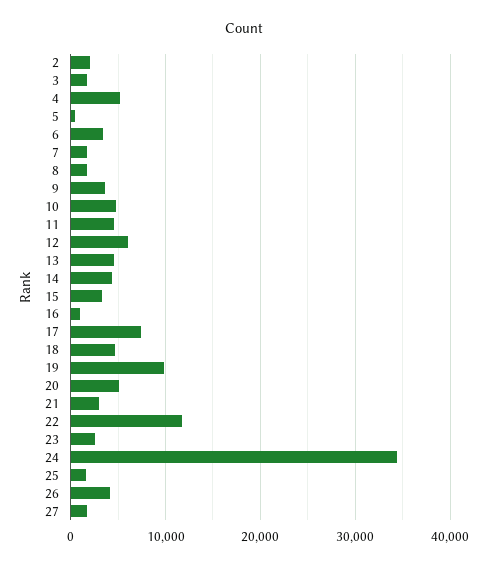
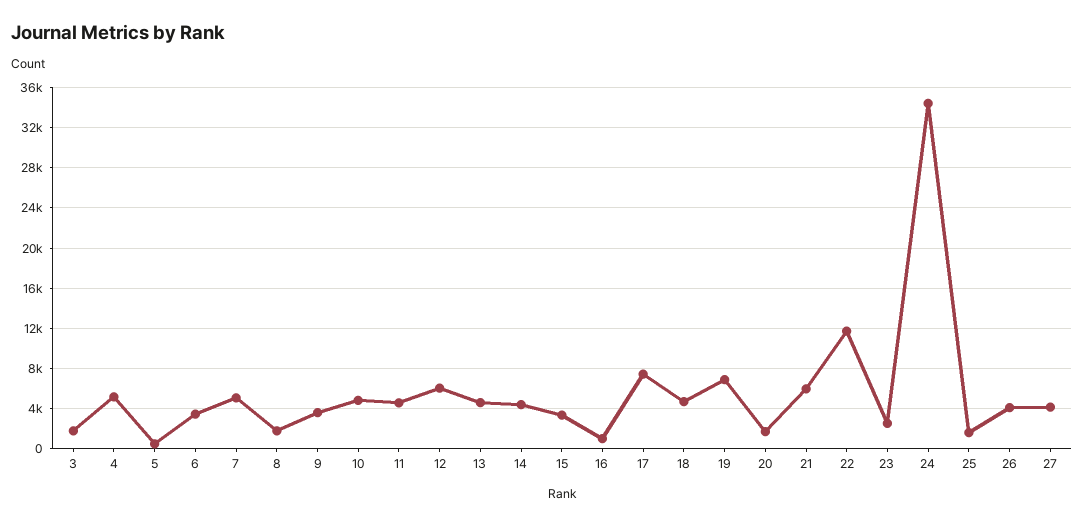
2: 2000 -> none
7: 2000 -> 5000
19: 10000 -> 7000
20: 5000 -> 2000
21: 3000 -> 6000
27: 2000 -> 4000

